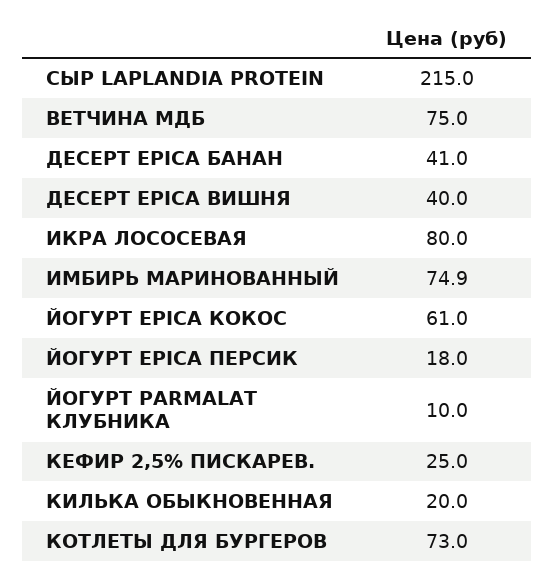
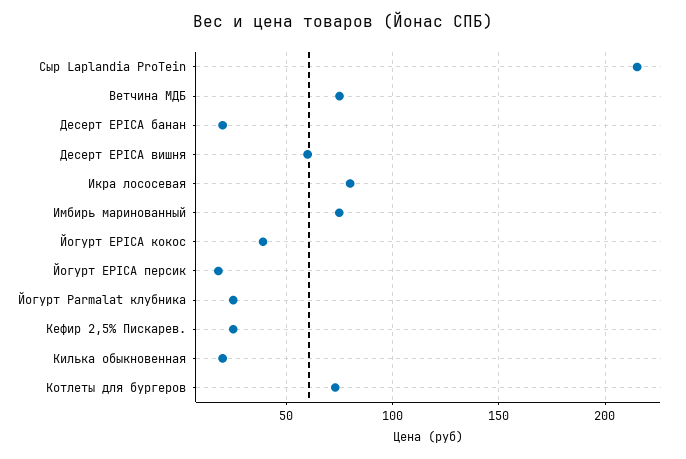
ДЕСЕРТ EPICA БАНАН: 41 -> 20
ДЕСЕРТ EPICA ВИШНЯ: 40 -> 60
ЙОГУРТ EPICA КОКОС: 61 -> 40
ЙОГУРТ PARMALAT КЛУБНИКА: 10 -> 25

